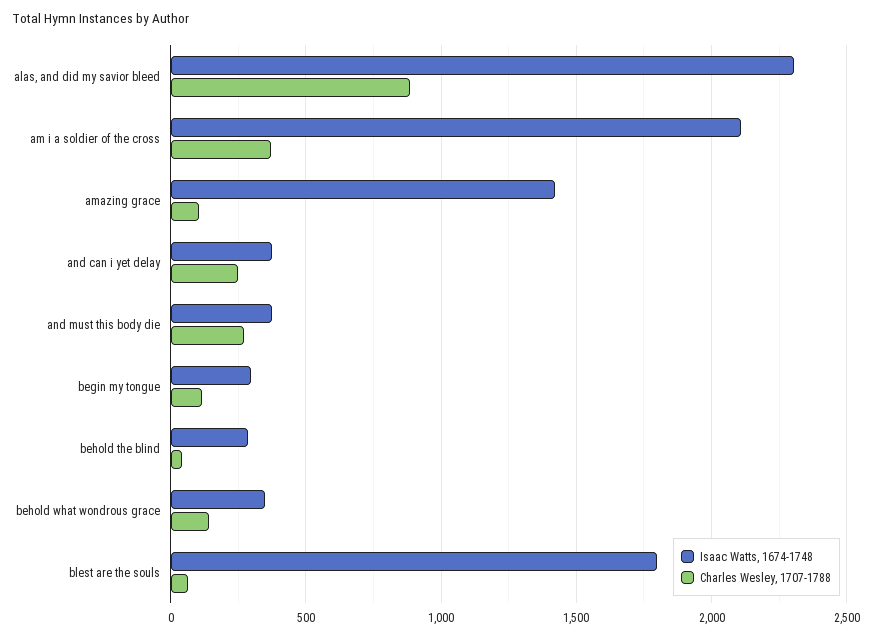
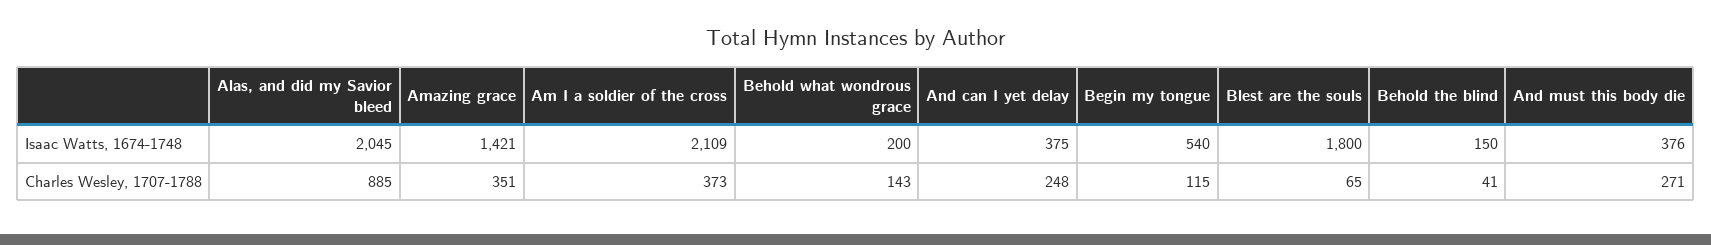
Isaac Watts, 1674-1748, alas, and did my savior bleed: 2300 -> 2045
Charles Wesley, 1707-1788, amazing grace: 100 -> 351
Isaac Watts, 1674-1748, begin my tongue: 300 -> 540
Isaac Watts, 1674-1748, behold the blind: 300 -> 150
Isaac Watts, 1674-1748, behold what wondrous grace: 350 -> 200

